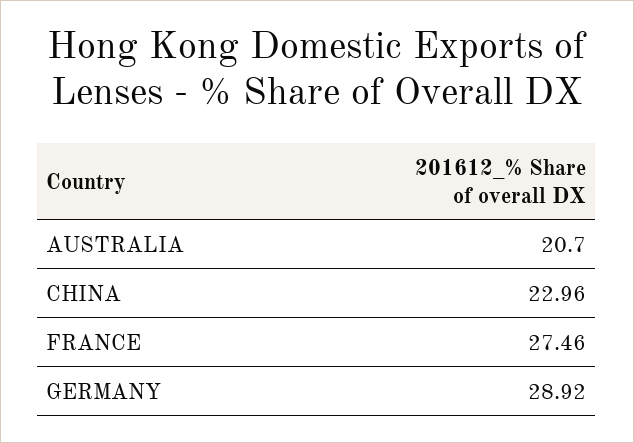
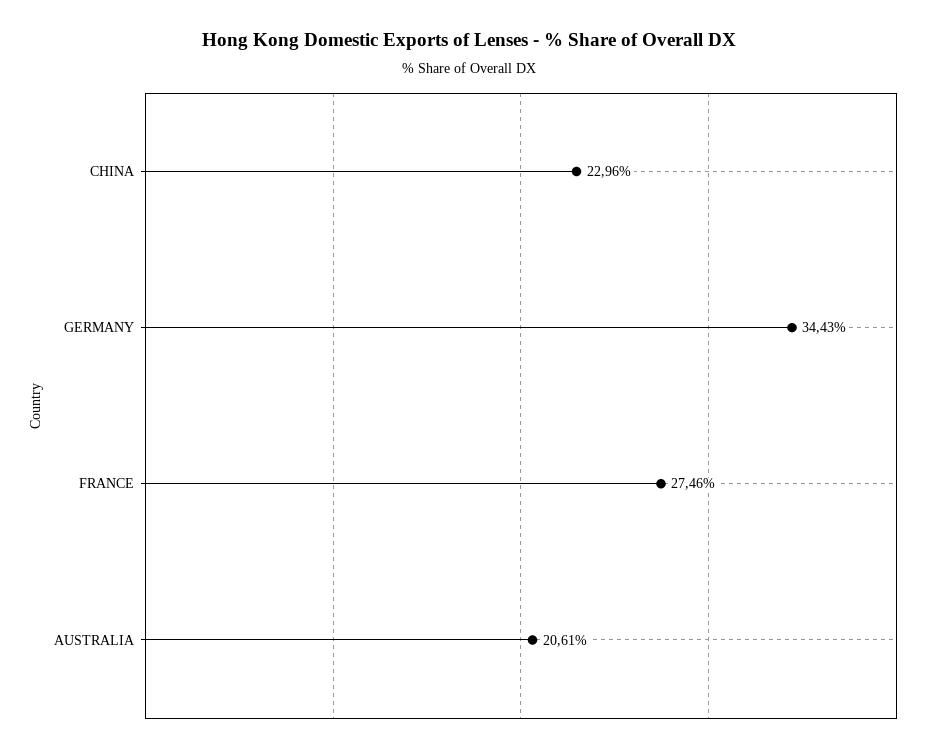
AUSTRALIA: 20.7 -> 20.61
GERMANY: 28.92 -> 34.43

